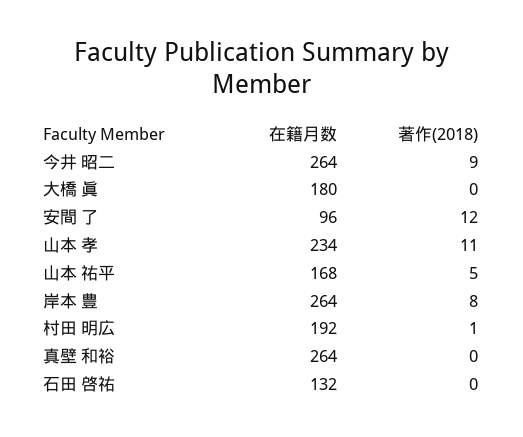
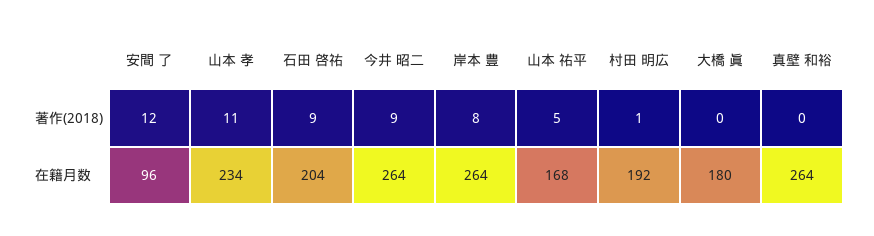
在籍月数, 石田 啓祐: 132 -> 204
著作(2018), 石田 啓祐: 0 -> 9

